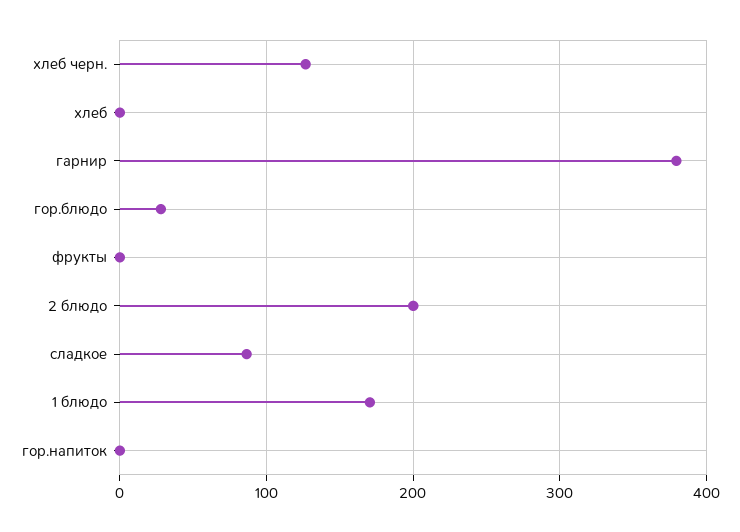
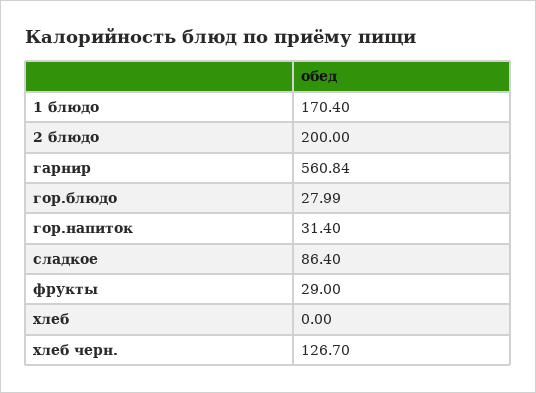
гарнир: 380 -> 560.84
фрукты: 0 -> 29
гор.напиток: 0 -> 31.4

